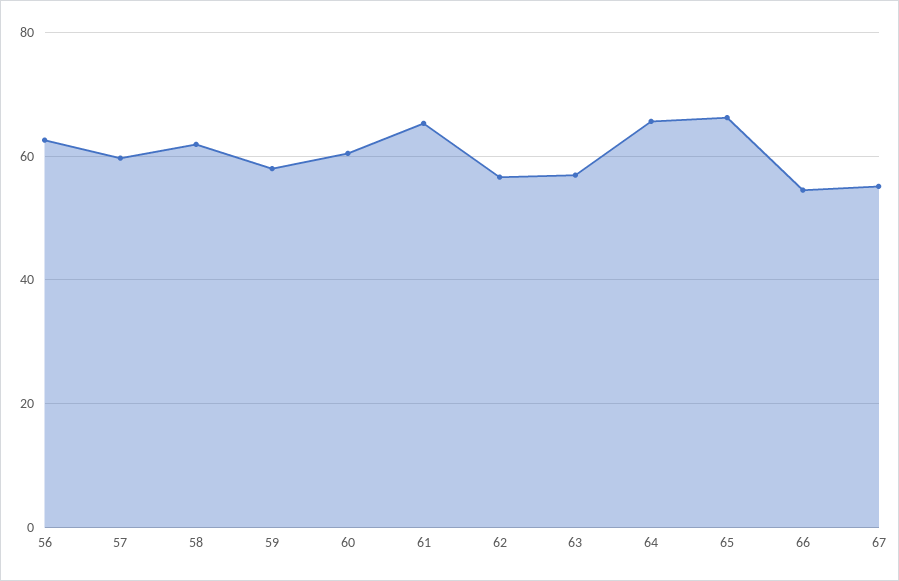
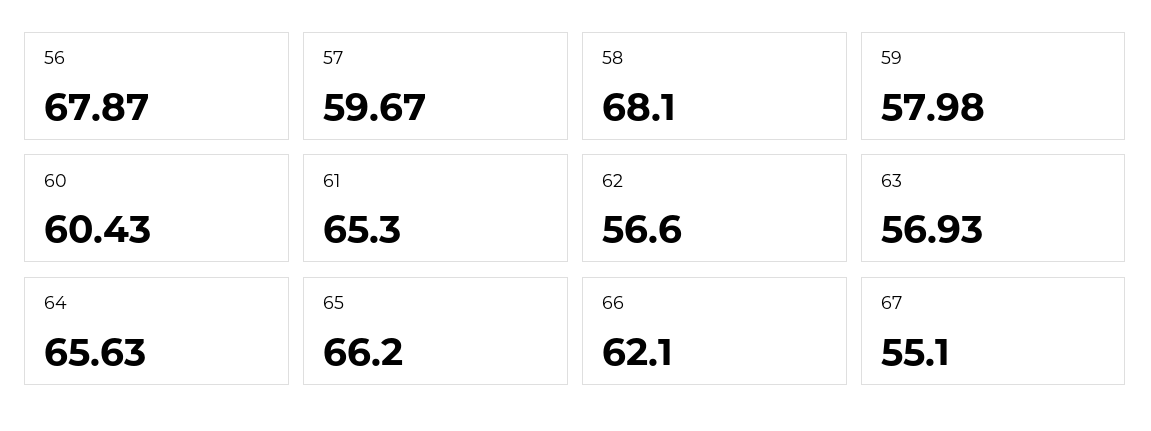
56: 62 -> 67.87
58: 62 -> 68.1
66: 54 -> 62.1

